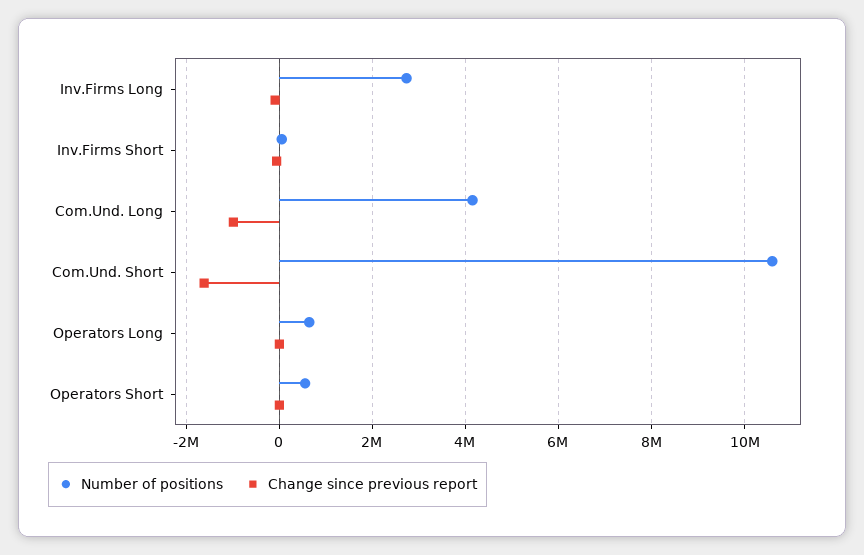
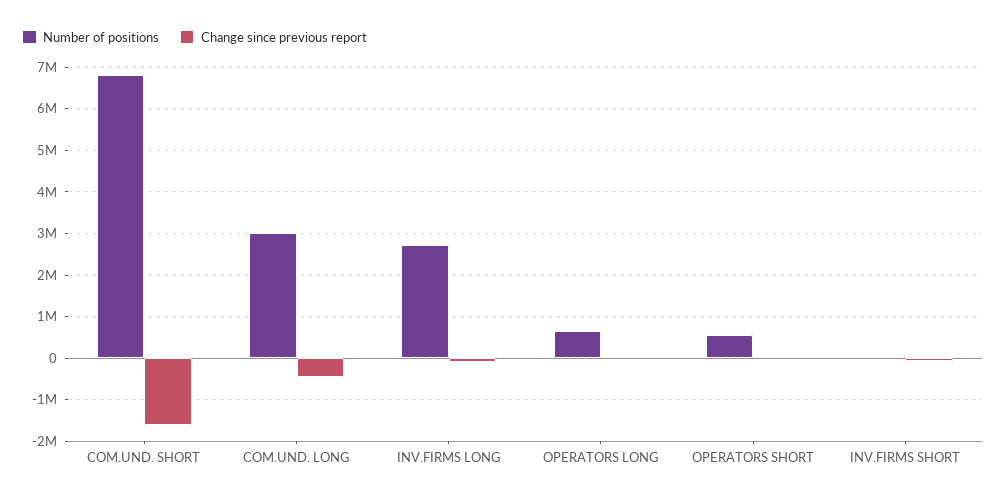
Number of positions, Com.Und. Long: 4200000 -> 3000000
Change since previous report, Com.Und. Long: -1000000 -> -400000
Number of positions, Com.Und. Short: 10600000 -> 6800000

